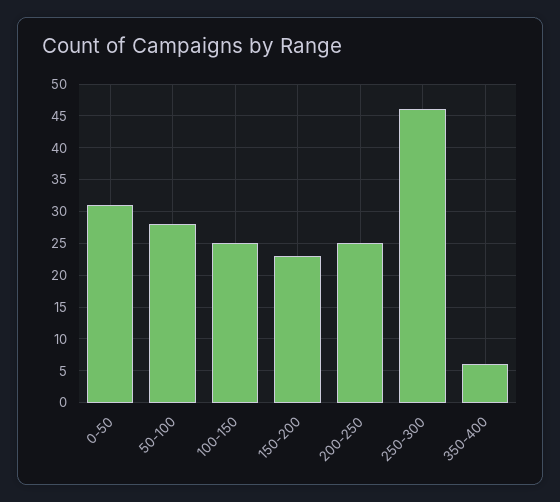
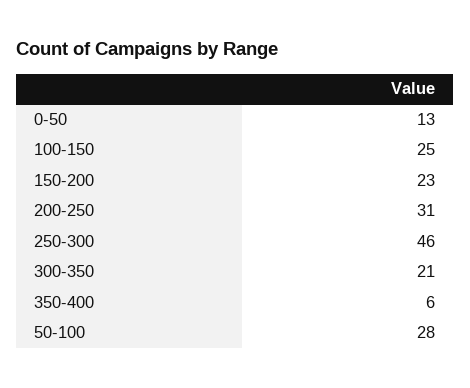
0-50: 31 -> 13
200-250: 25 -> 31
300-350: none -> 21

